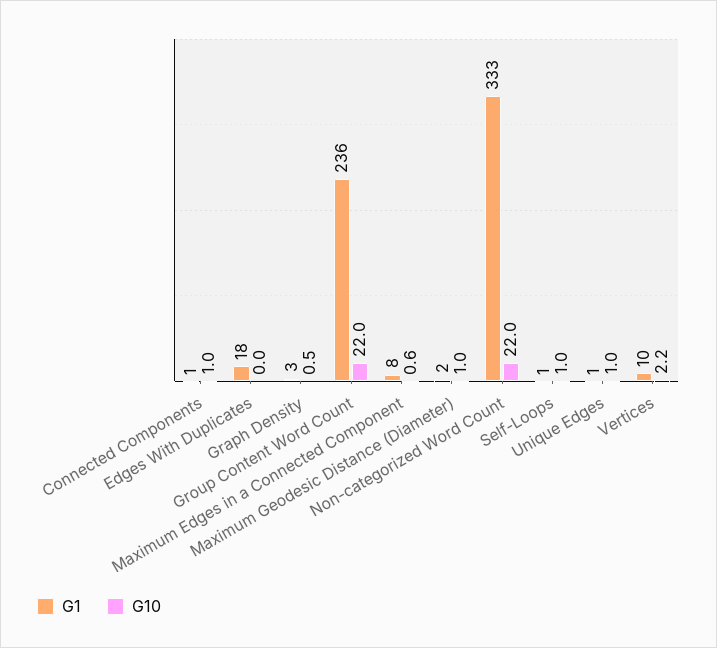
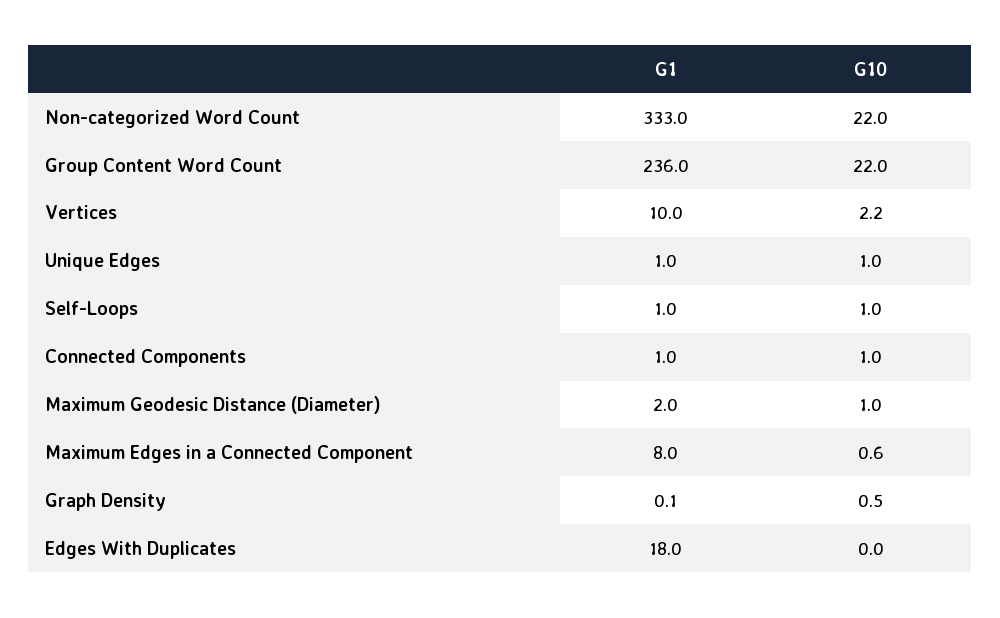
G1, Graph Density: 3 -> 0.1

